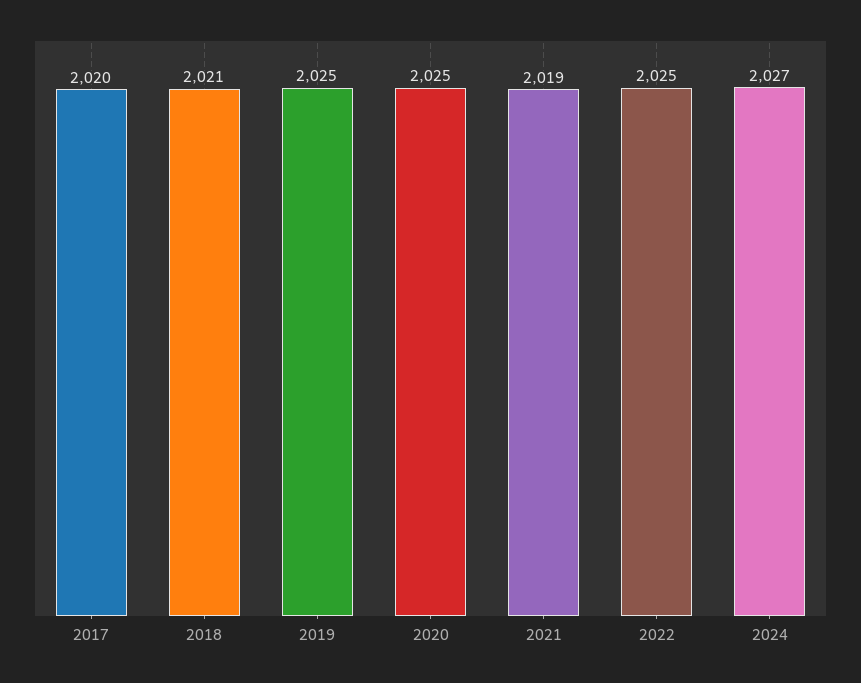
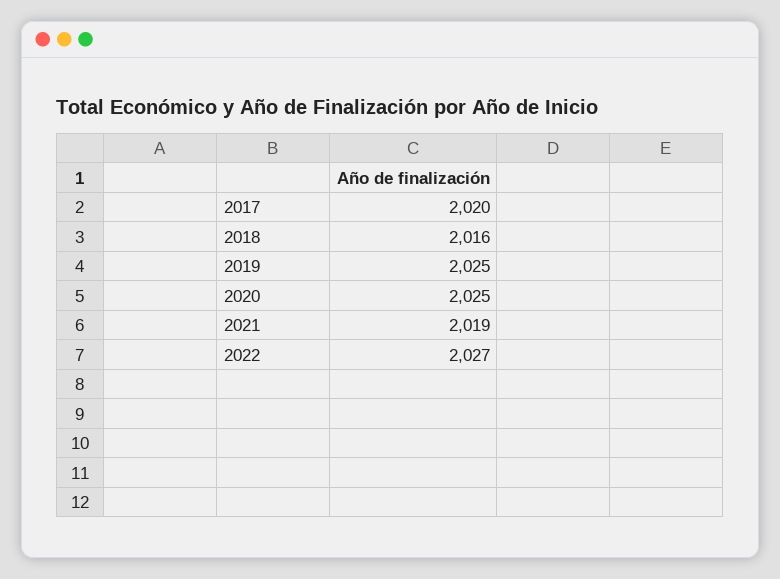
2018: 2021 -> 2016
2022: 2025 -> 2027
2024: 2027 -> none

